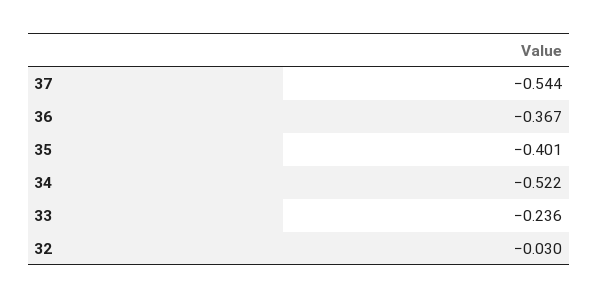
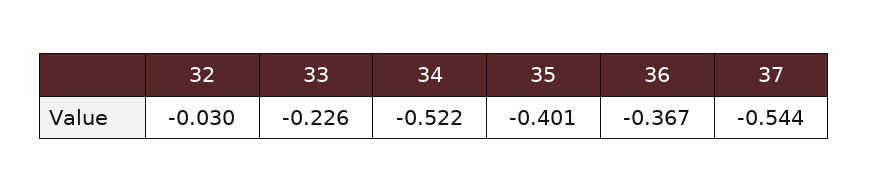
33: -0.236 -> -0.226

